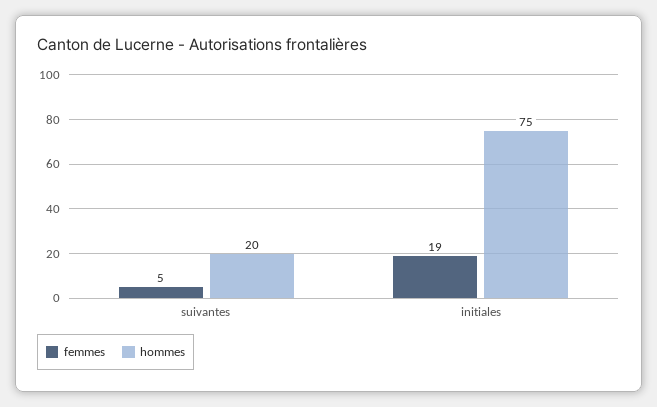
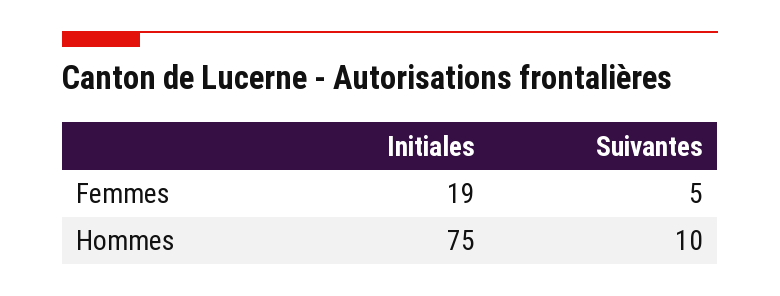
hommes, suivantes: 20 -> 10

